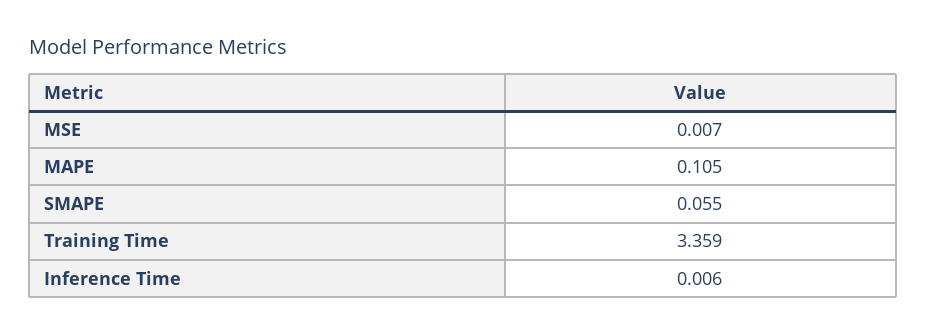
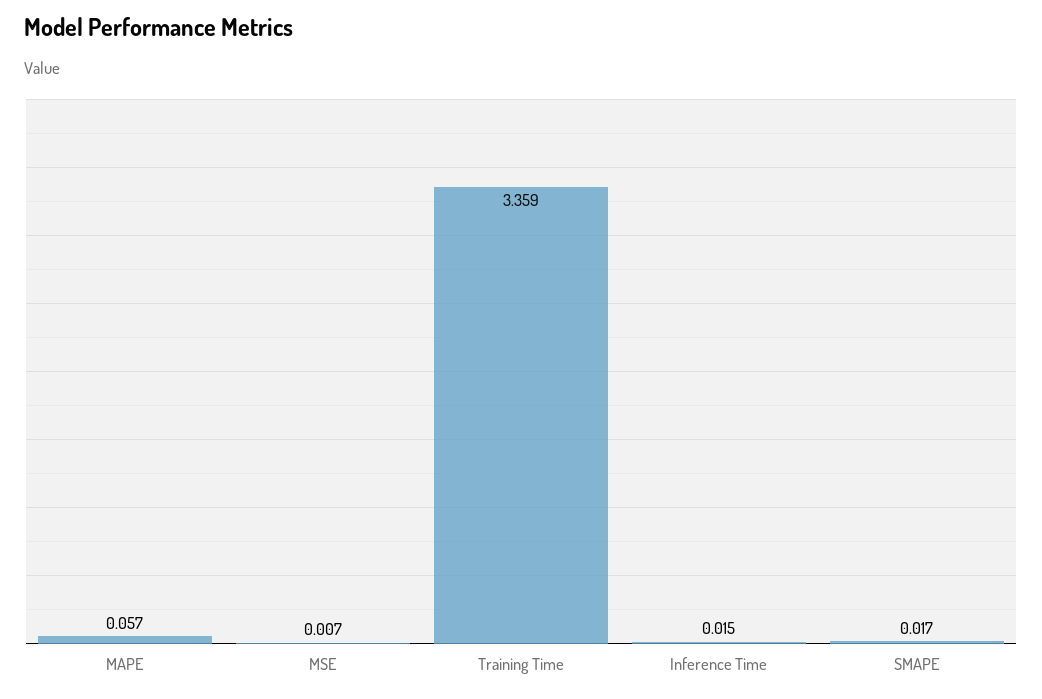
MAPE: 0.105 -> 0.057
SMAPE: 0.055 -> 0.017
Inference Time: 0.006 -> 0.015

